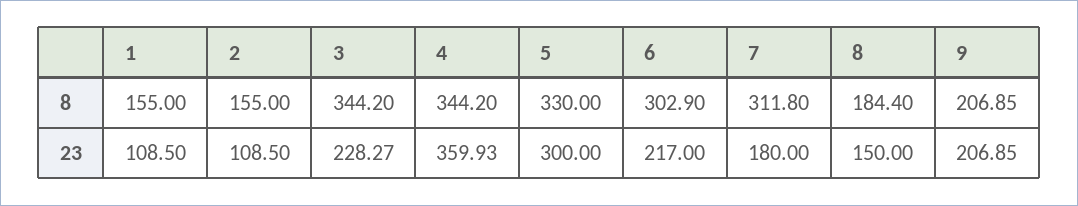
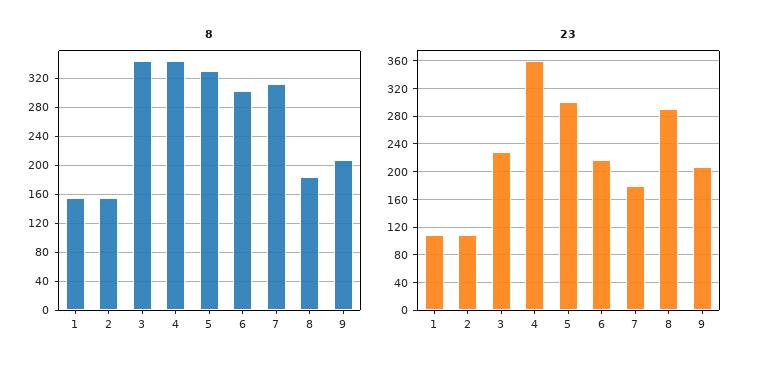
23, 8: 150 -> 290

